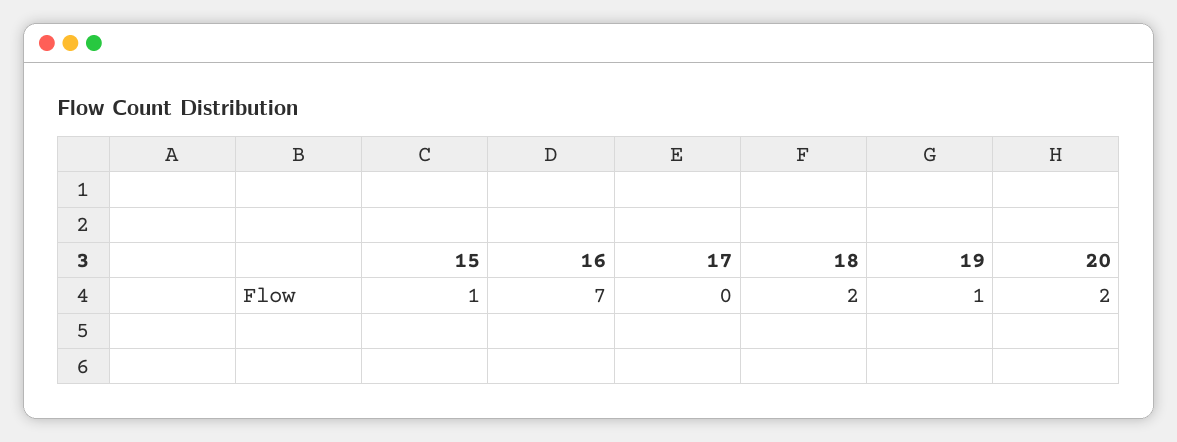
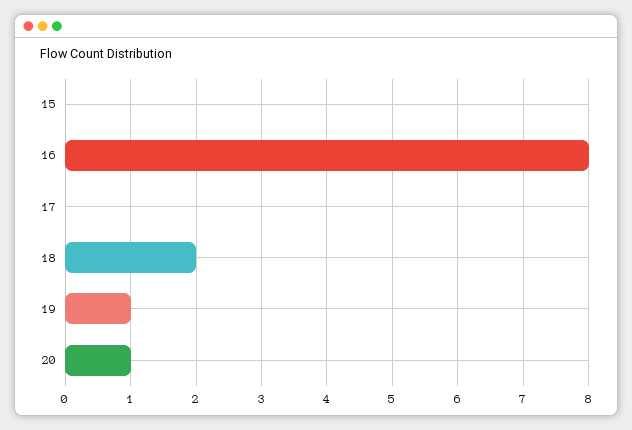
15: 1 -> 0
16: 7 -> 8
20: 2 -> 1

